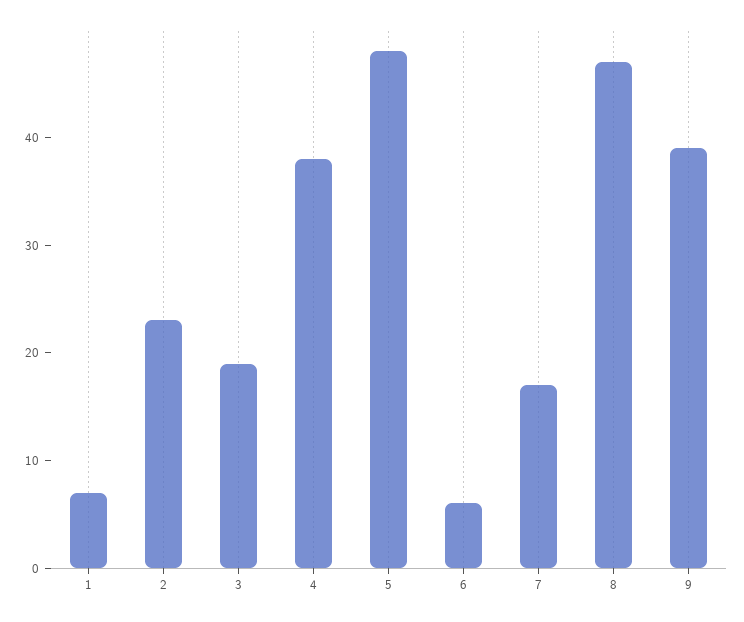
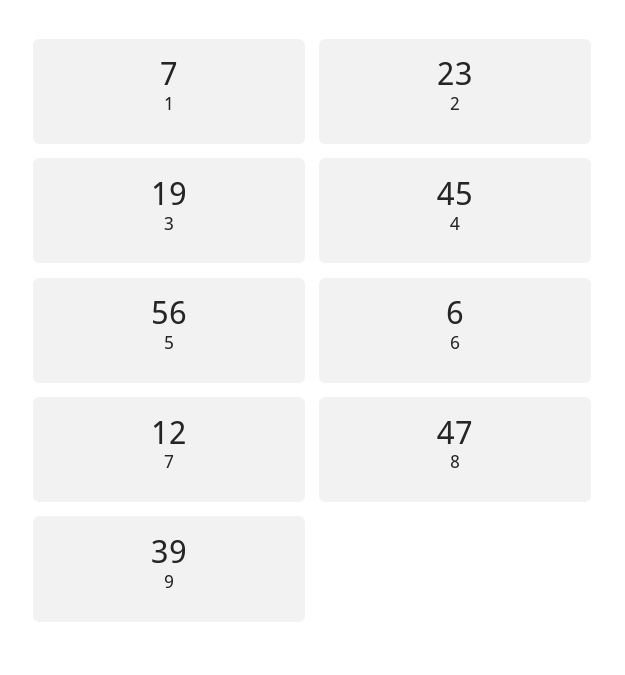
4: 38 -> 45
5: 48 -> 56
7: 17 -> 12

